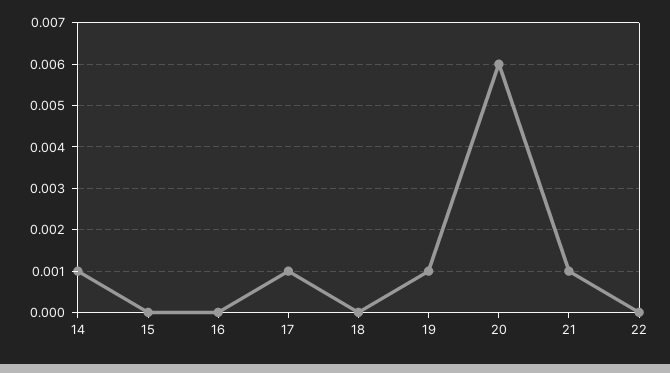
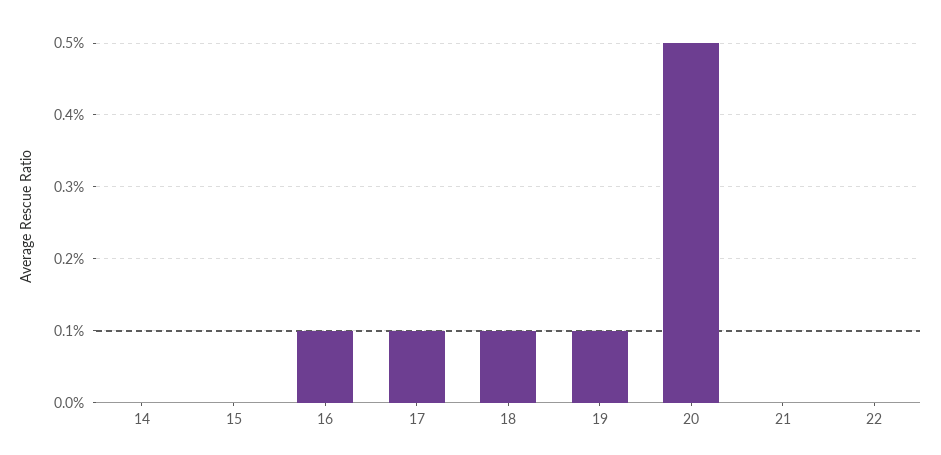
14: 0.001 -> 0
16: 0 -> 0.001
18: 0 -> 0.001
20: 0.006 -> 0.005
21: 0.001 -> 0

